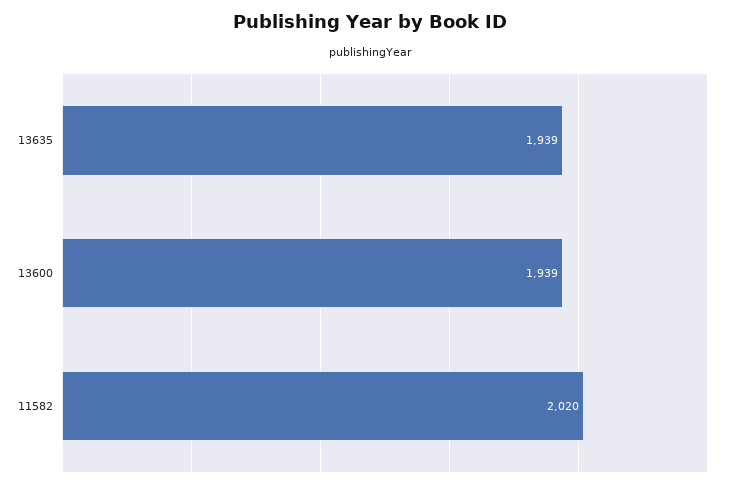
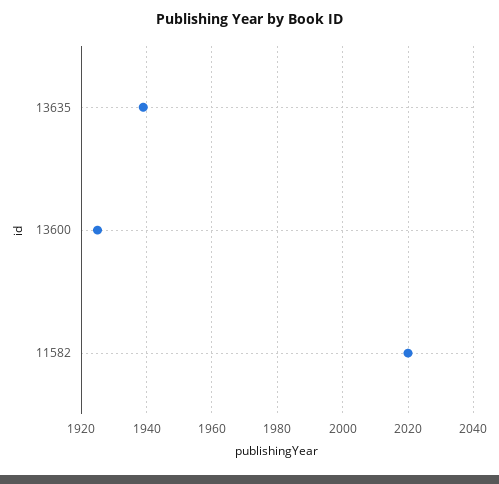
13600: 1939 -> 1925

